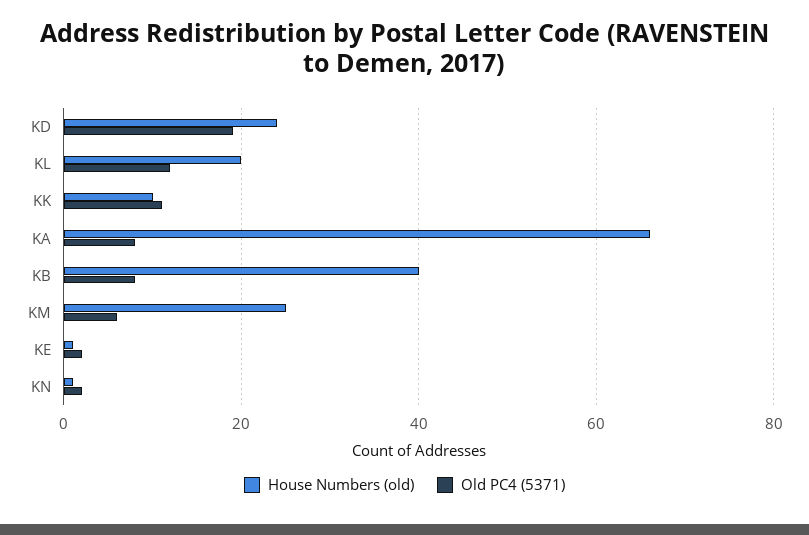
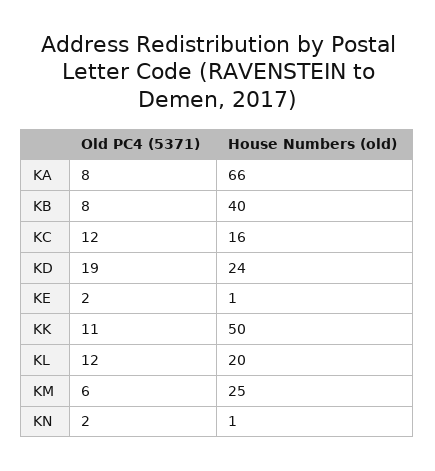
House Numbers (old), KK: 10 -> 50
Old PC4 (5371), KC: none -> 12
House Numbers (old), KC: none -> 16

